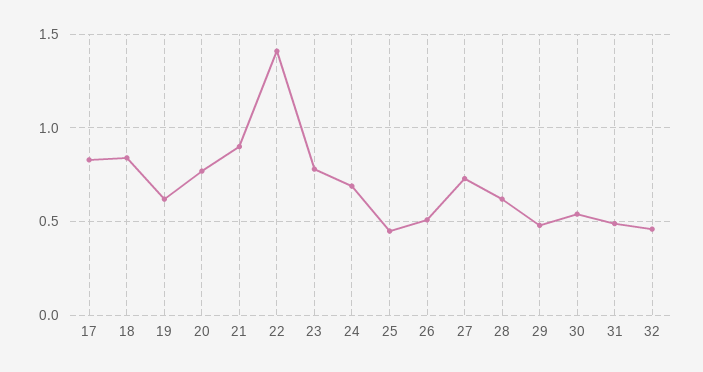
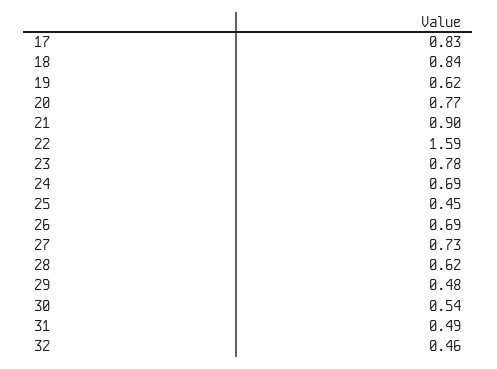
22: 1.4 -> 1.59
26: 0.5 -> 0.69

